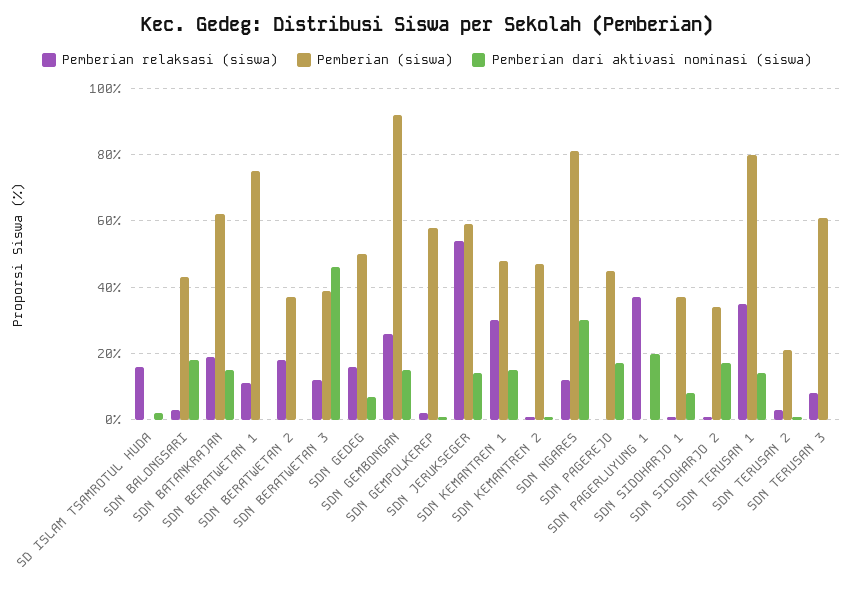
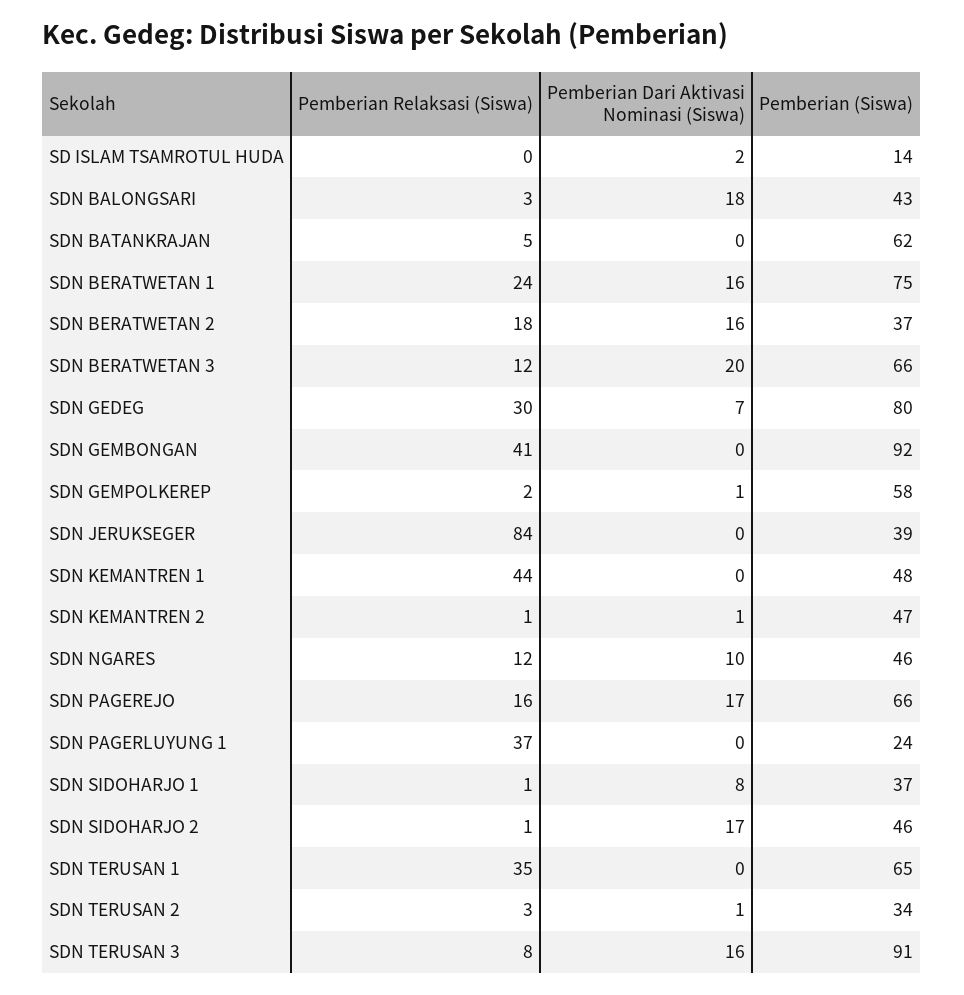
Pemberian relaksasi (siswa), SD ISLAM TSAMROTUL HUDA: 15 -> 0
Pemberian (siswa), SD ISLAM TSAMROTUL HUDA: 0 -> 14
Pemberian relaksasi (siswa), SDN BATANKRAJAN: 20 -> 5
Pemberian dari aktivasi nominasi (siswa), SDN BATANKRAJAN: 15 -> 0
Pemberian relaksasi (siswa), SDN BERATWETAN 1: 10 -> 24
Pemberian dari aktivasi nominasi (siswa), SDN BERATWETAN 1: 0 -> 16
Pemberian dari aktivasi nominasi (siswa), SDN BERATWETAN 2: 0 -> 16
Pemberian (siswa), SDN BERATWETAN 3: 40 -> 66
Pemberian dari aktivasi nominasi (siswa), SDN BERATWETAN 3: 45 -> 20
Pemberian relaksasi (siswa), SDN GEDEG: 15 -> 30
Pemberian (siswa), SDN GEDEG: 50 -> 80
Pemberian relaksasi (siswa), SDN GEMBONGAN: 25 -> 41
Pemberian dari aktivasi nominasi (siswa), SDN GEMBONGAN: 15 -> 0
Pemberian relaksasi (siswa), SDN JERUKSEGER: 55 -> 84
Pemberian (siswa), SDN JERUKSEGER: 60 -> 39
Pemberian dari aktivasi nominasi (siswa), SDN JERUKSEGER: 15 -> 0
Pemberian relaksasi (siswa), SDN KEMANTREN 1: 30 -> 44
Pemberian dari aktivasi nominasi (siswa), SDN KEMANTREN 1: 15 -> 0
Pemberian (siswa), SDN NGARES: 80 -> 46
Pemberian dari aktivasi nominasi (siswa), SDN NGARES: 30 -> 10
Pemberian relaksasi (siswa), SDN PAGEREJO: 0 -> 16
Pemberian (siswa), SDN PAGEREJO: 45 -> 66
Pemberian (siswa), SDN PAGERLUYUNG 1: 0 -> 24
Pemberian dari aktivasi nominasi (siswa), SDN PAGERLUYUNG 1: 20 -> 0
Pemberian (siswa), SDN SIDOHARJO 2: 35 -> 46
Pemberian (siswa), SDN TERUSAN 1: 80 -> 65
Pemberian dari aktivasi nominasi (siswa), SDN TERUSAN 1: 15 -> 0
Pemberian (siswa), SDN TERUSAN 2: 20 -> 34
Pemberian (siswa), SDN TERUSAN 3: 60 -> 91
Pemberian dari aktivasi nominasi (siswa), SDN TERUSAN 3: 0 -> 16

